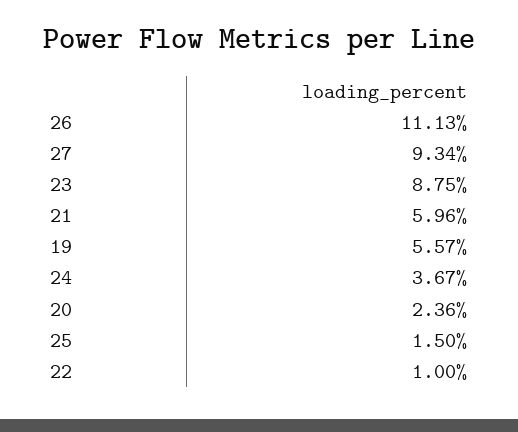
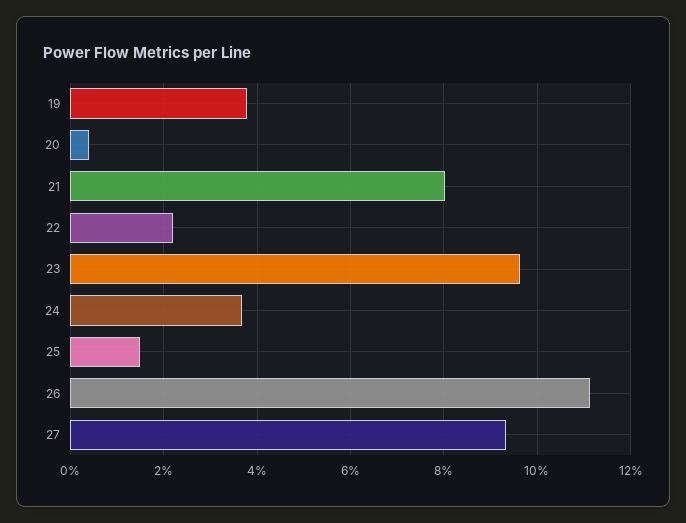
23: 8.75 -> 9.6
21: 5.96 -> 8
19: 5.57 -> 3.8
20: 2.36 -> 0.4
22: 1 -> 2.2

